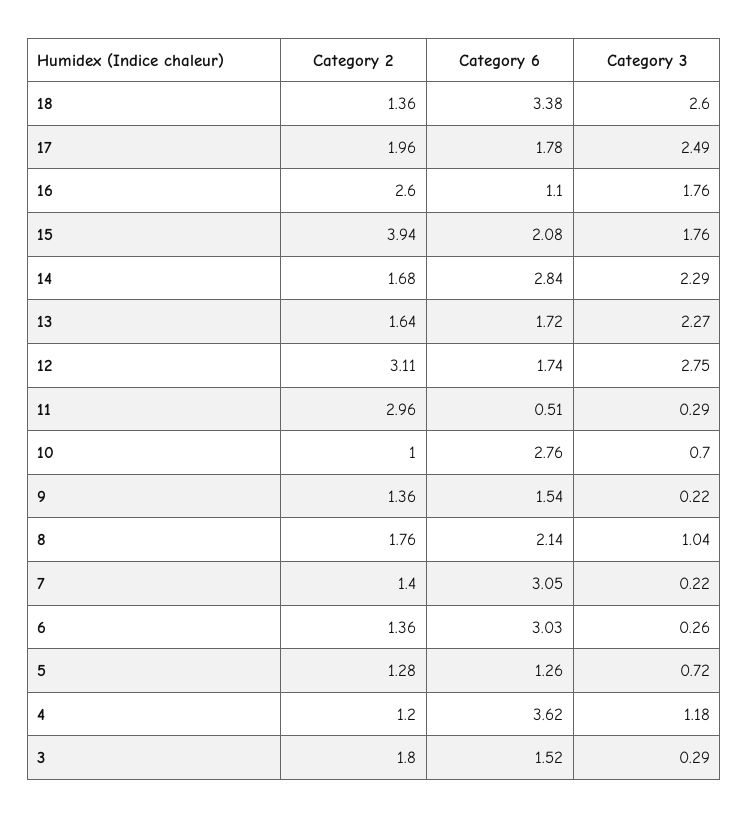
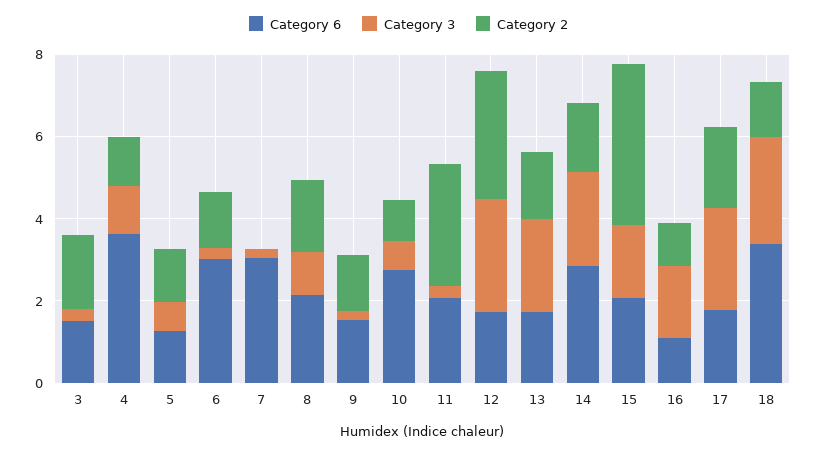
Category 2, 16: 2.6 -> 1
Category 6, 11: 0.51 -> 2
Category 2, 7: 1.4 -> 0

